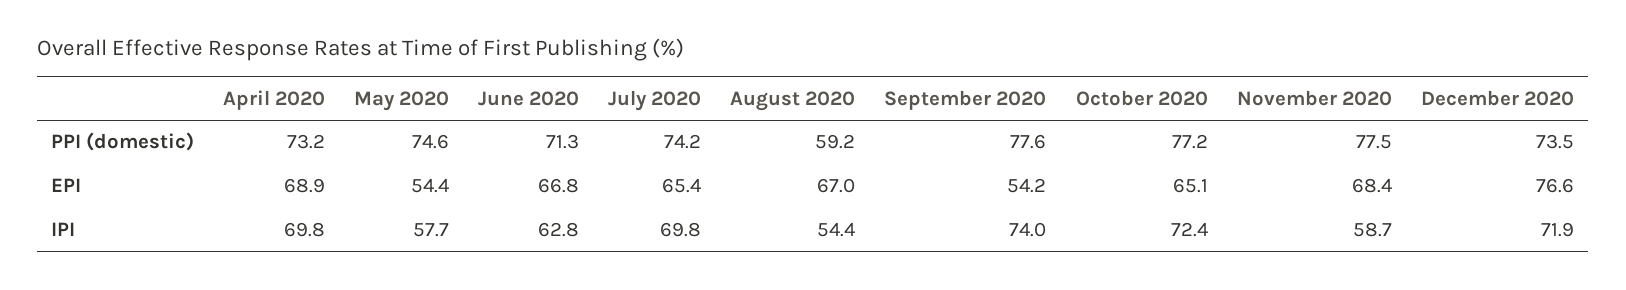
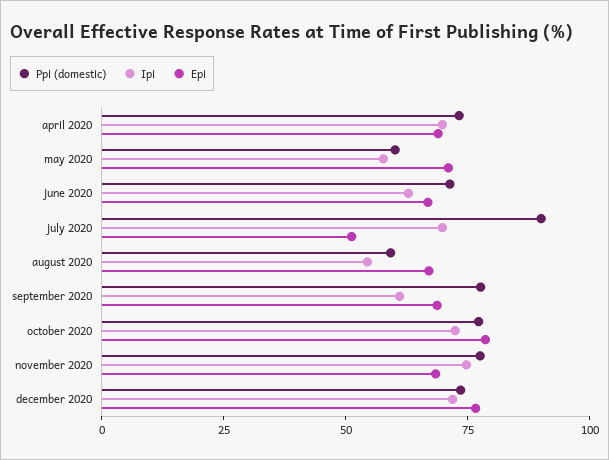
PPI (domestic), May 2020: 74.6 -> 60
PPI (domestic), July 2020: 74.2 -> 90
EPI, May 2020: 54.4 -> 70
EPI, July 2020: 65.4 -> 50
EPI, September 2020: 54.2 -> 70
EPI, October 2020: 65.1 -> 80
IPI, September 2020: 74 -> 60
IPI, November 2020: 58.7 -> 75

